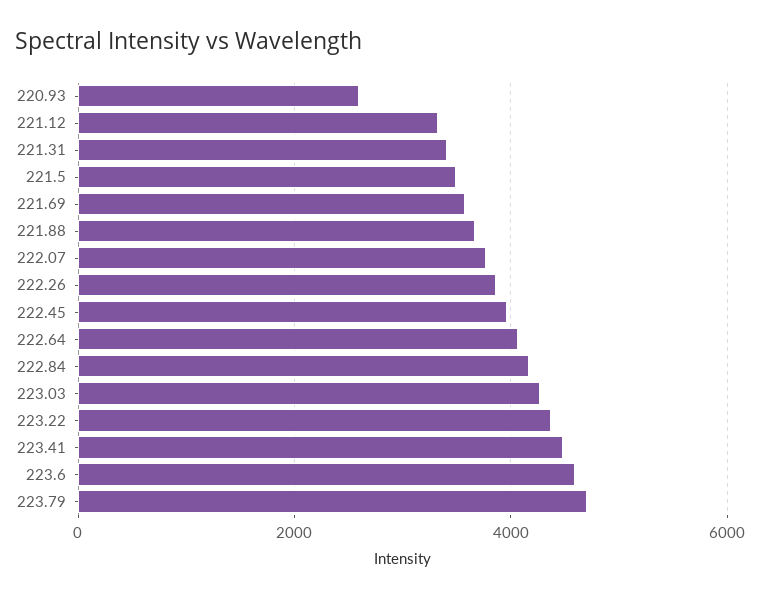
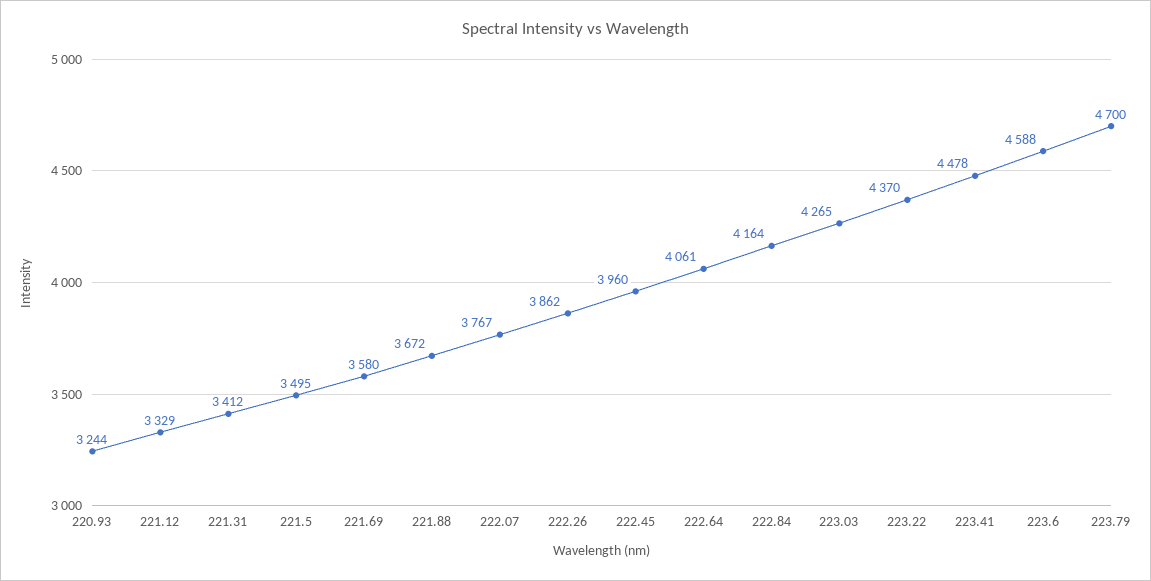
220.93: 2600 -> 3244

